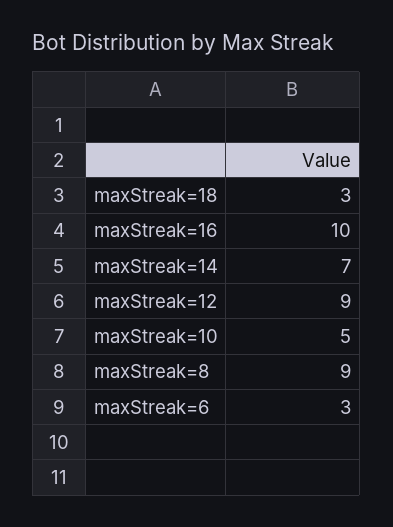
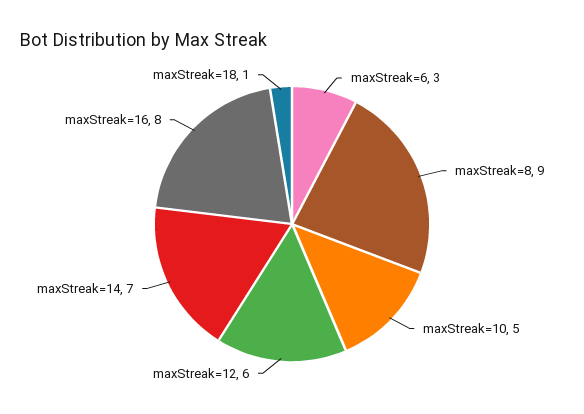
maxStreak=18: 3 -> 1
maxStreak=16: 10 -> 8
maxStreak=12: 9 -> 6

